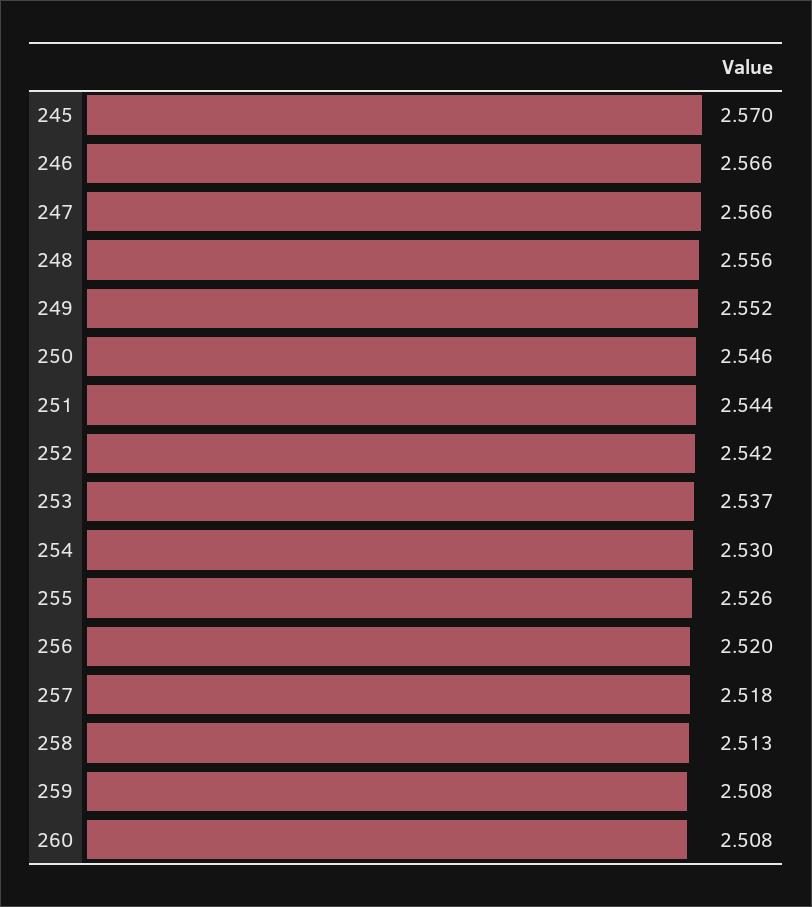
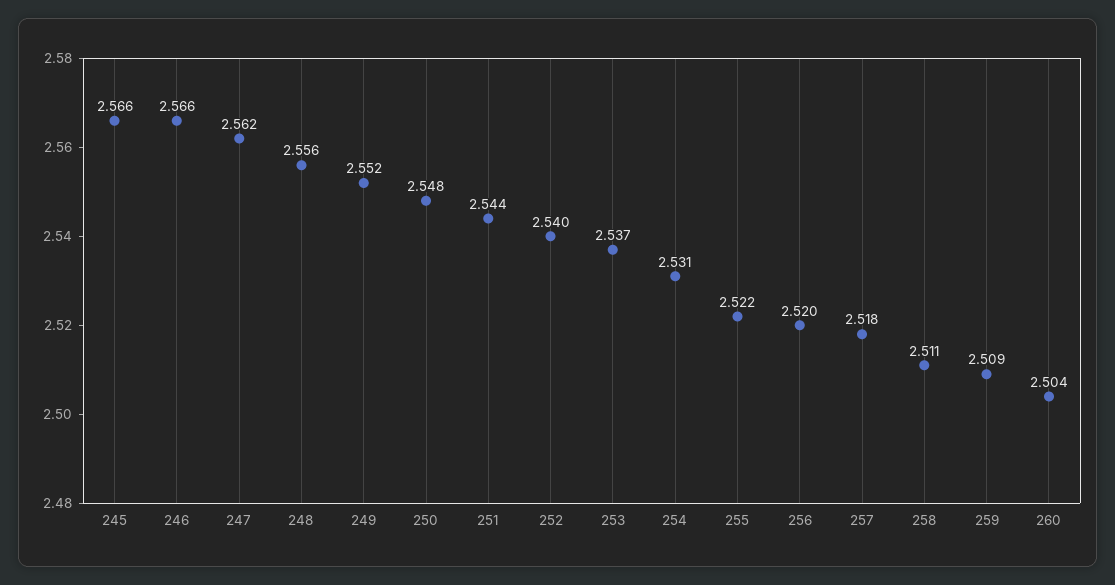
245: 2.57 -> 2.566
247: 2.566 -> 2.562
250: 2.546 -> 2.548
252: 2.542 -> 2.54
254: 2.53 -> 2.531
255: 2.526 -> 2.522
258: 2.513 -> 2.511
259: 2.508 -> 2.509
260: 2.508 -> 2.504

